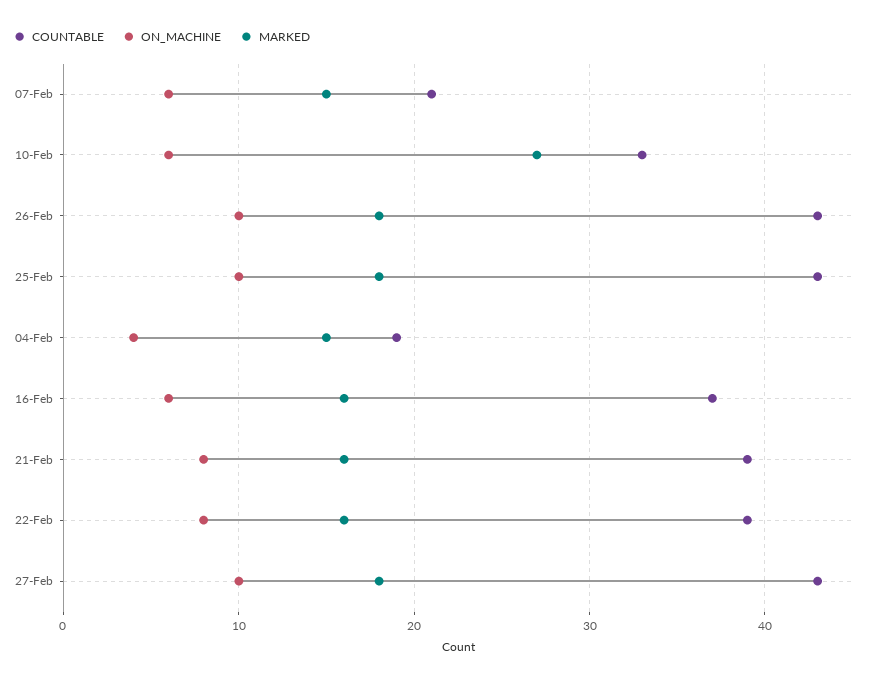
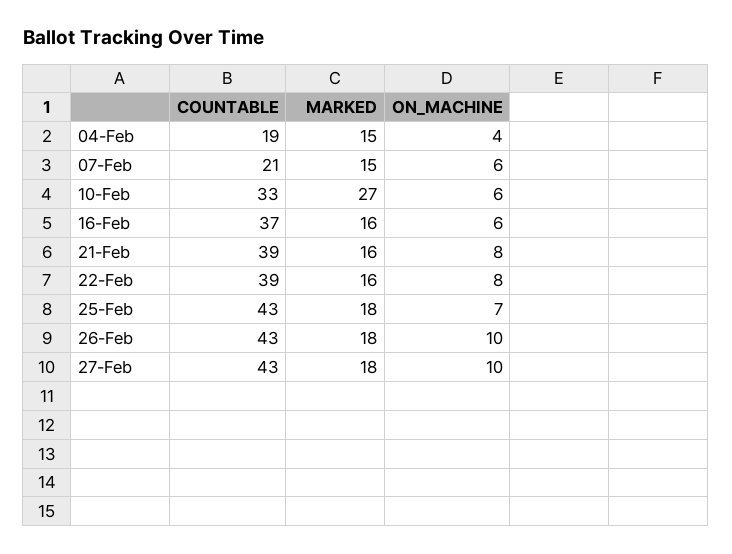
ON_MACHINE, 25-Feb: 10 -> 7

